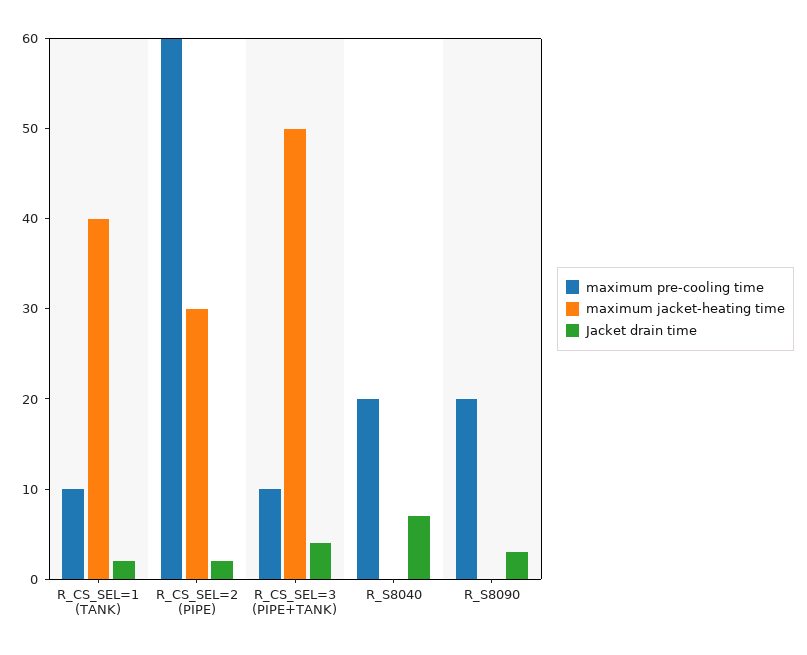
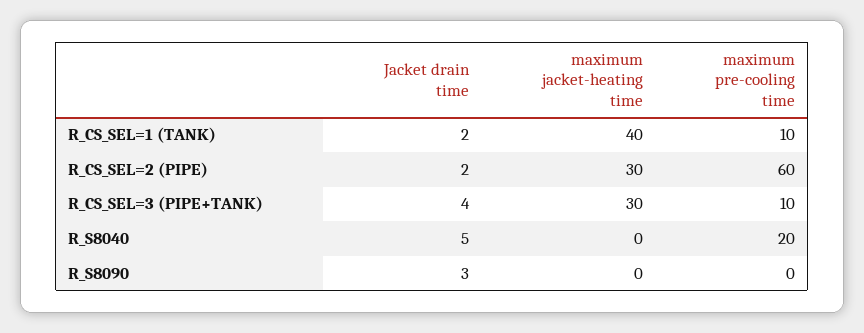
maximum jacket-heating time, R_CS_SEL=3 (PIPE+TANK): 50 -> 30
Jacket drain time, R_S8040: 7 -> 5
maximum pre-cooling time, R_S8090: 20 -> 0

